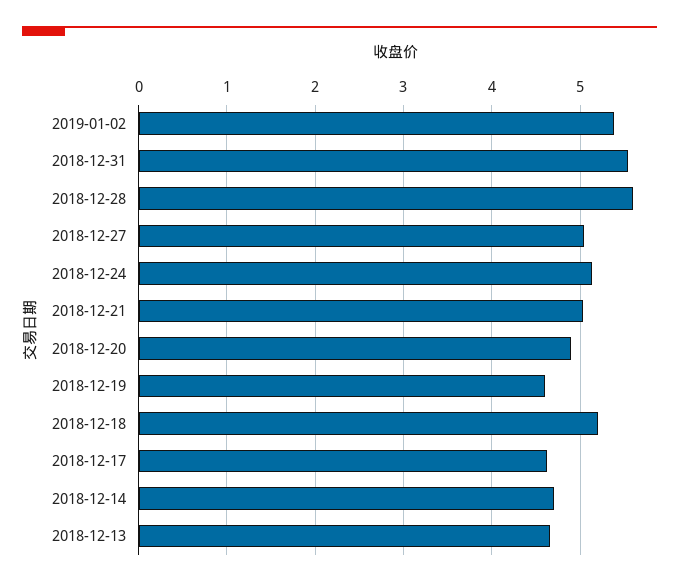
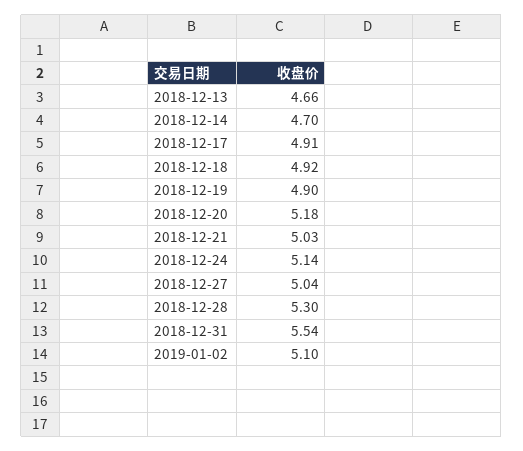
2019-01-02: 5.4 -> 5.1
2018-12-28: 5.6 -> 5.3
2018-12-20: 4.9 -> 5.18
2018-12-19: 4.6 -> 4.9
2018-12-18: 5.2 -> 4.92
2018-12-17: 4.6 -> 4.91

